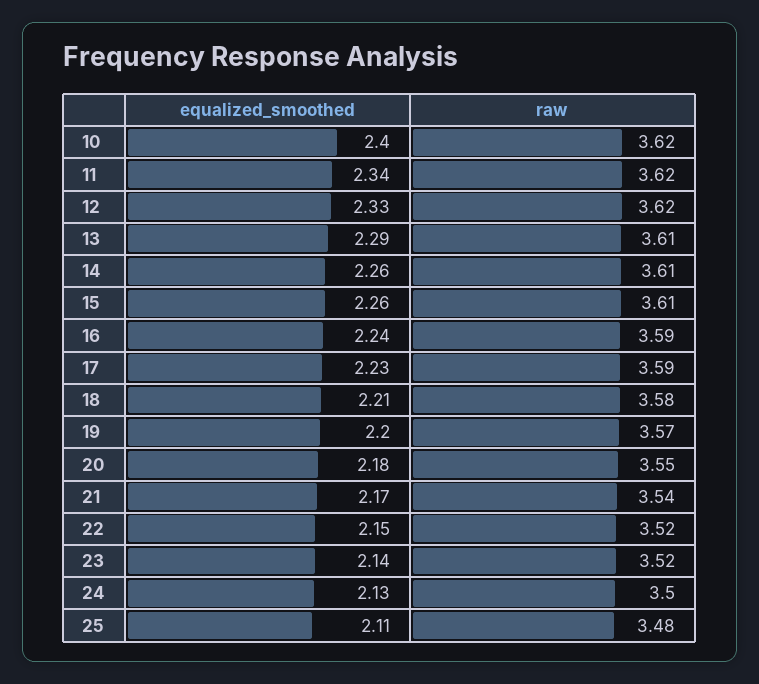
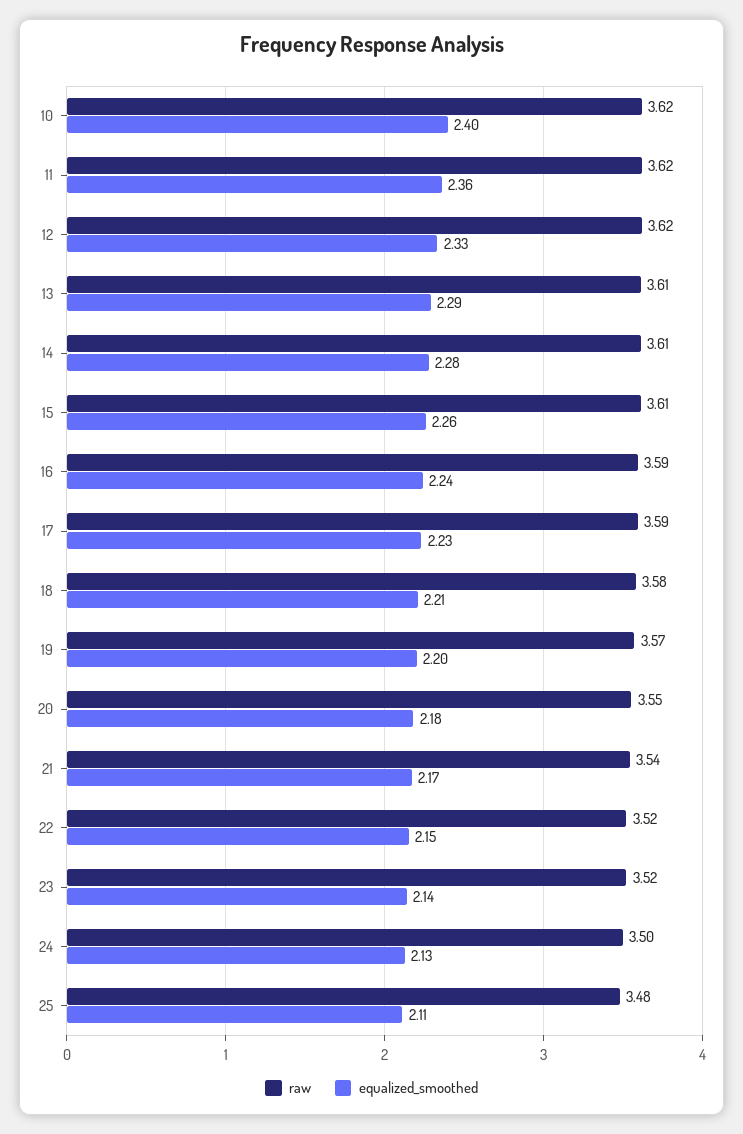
equalized_smoothed, 11: 2.34 -> 2.36
equalized_smoothed, 14: 2.26 -> 2.28

